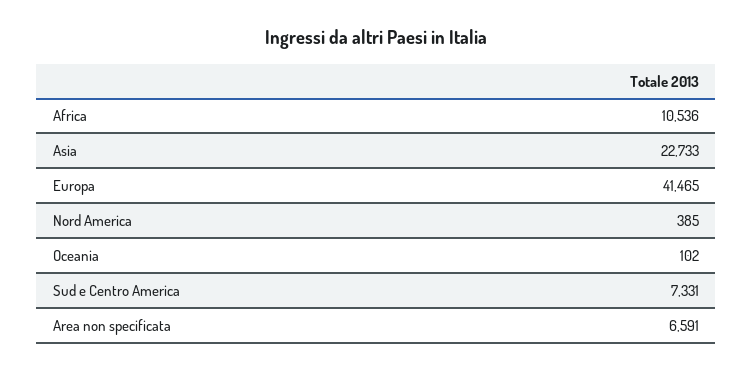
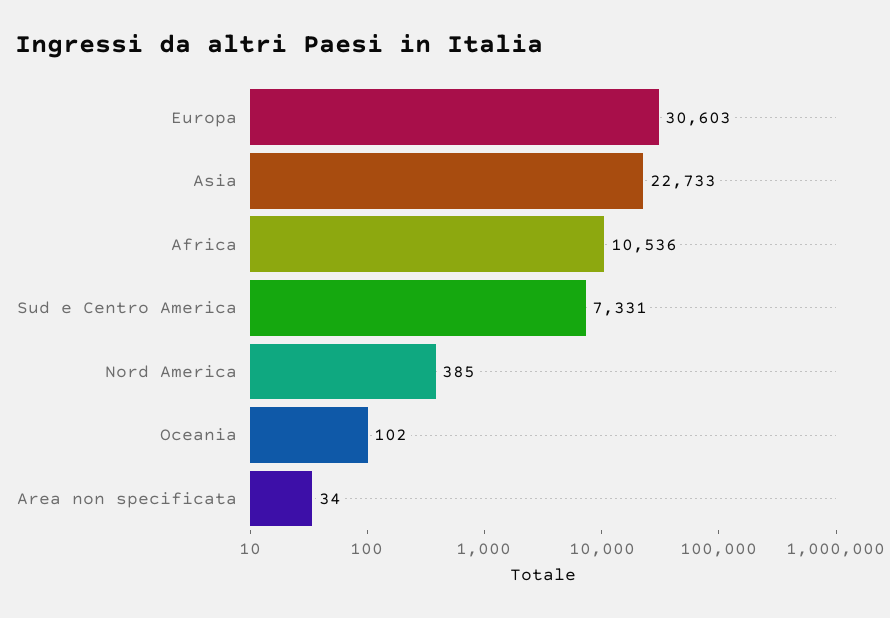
Europa: 41465 -> 30603
Area non specificata: 6591 -> 34

